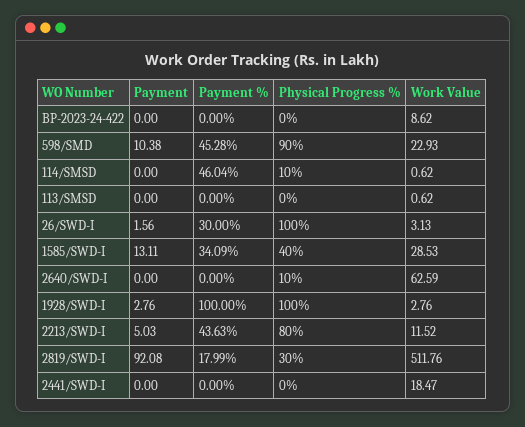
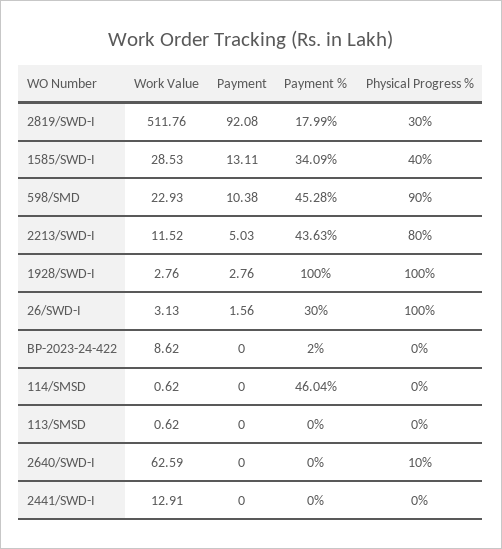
Payment %, BP-2023-24-422: 0 -> 2
Physical Progress %, 114/SMSD: 10 -> 0
Work Value, 2441/SWD-I: 18.47 -> 12.91

